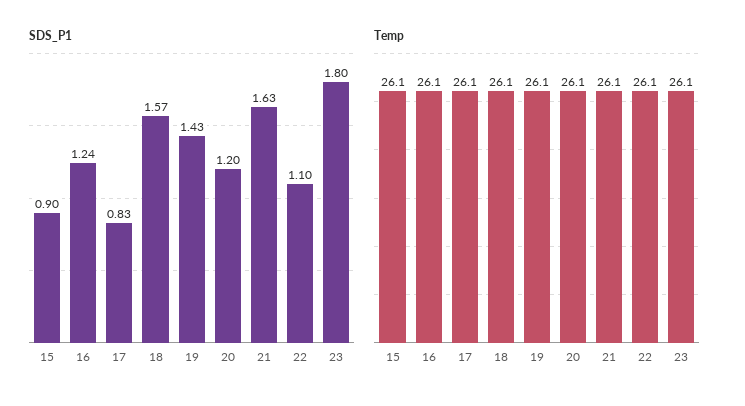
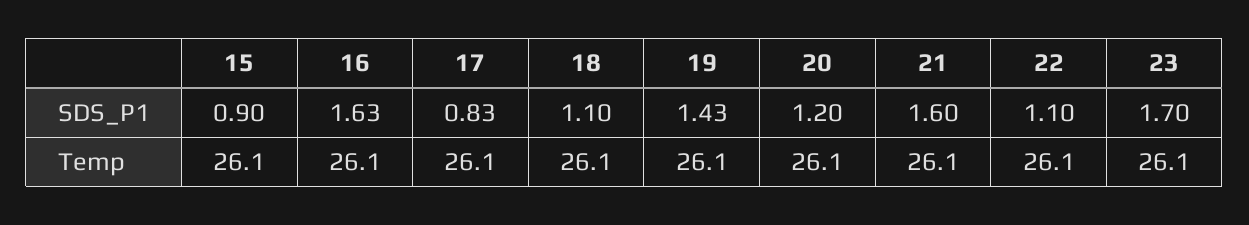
SDS_P1, 16: 1.24 -> 1.63
SDS_P1, 18: 1.57 -> 1.1
SDS_P1, 21: 1.63 -> 1.6
SDS_P1, 23: 1.8 -> 1.7

